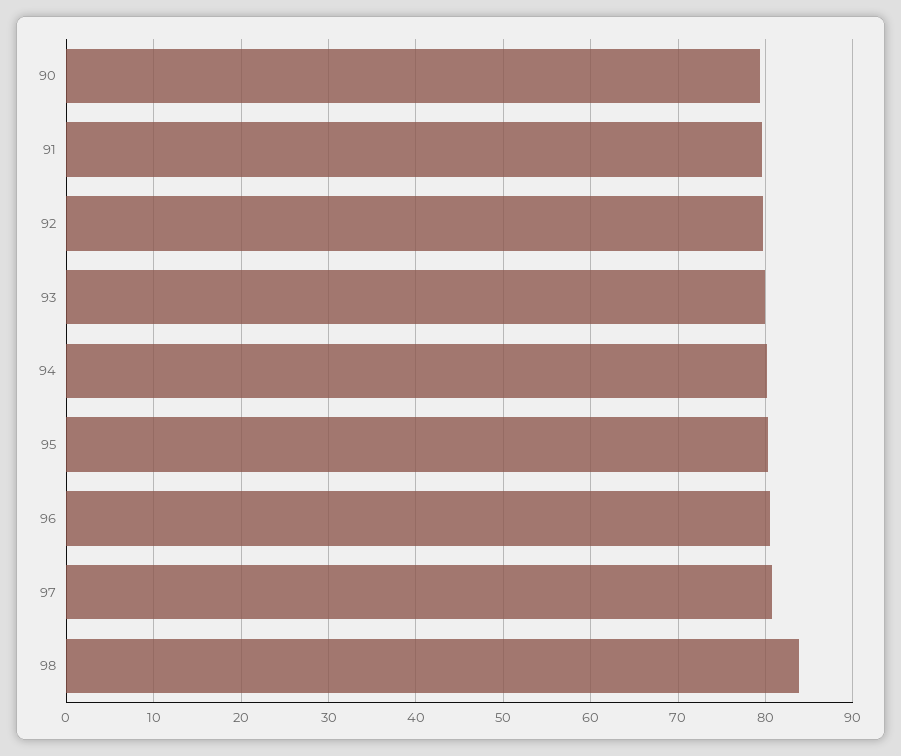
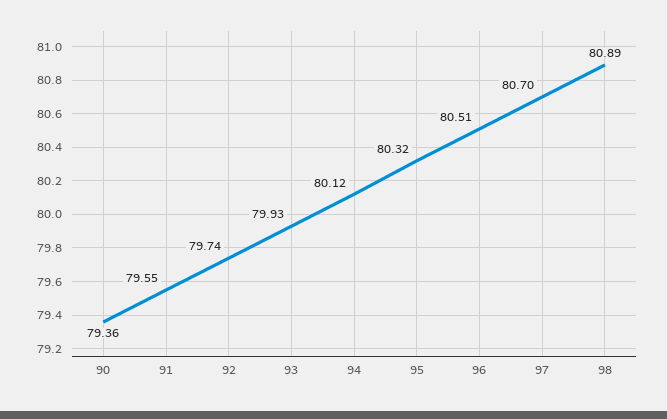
98: 84 -> 80.89

